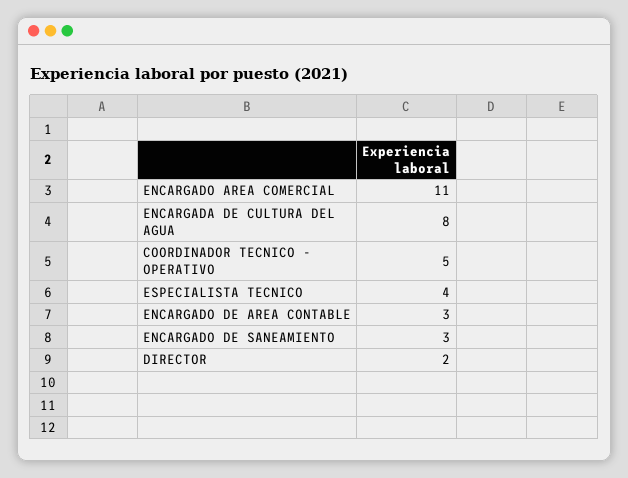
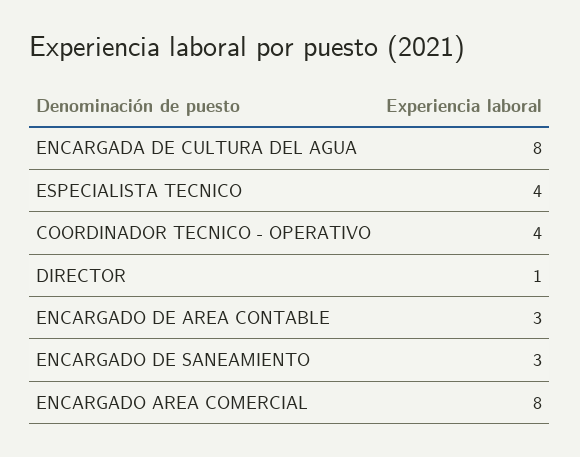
ENCARGADO AREA COMERCIAL: 11 -> 8
COORDINADOR TECNICO - OPERATIVO: 5 -> 4
DIRECTOR: 2 -> 1

